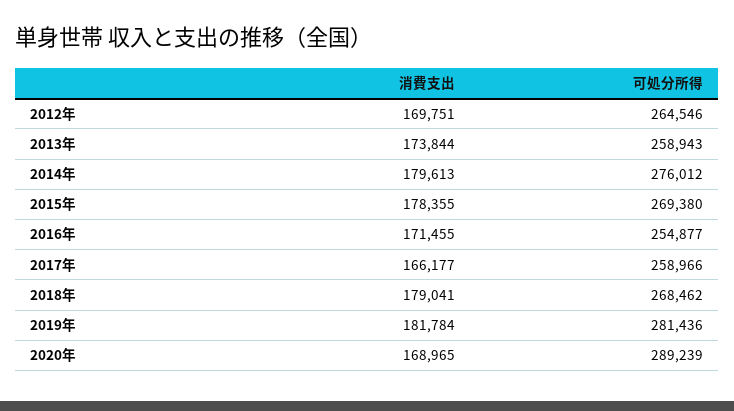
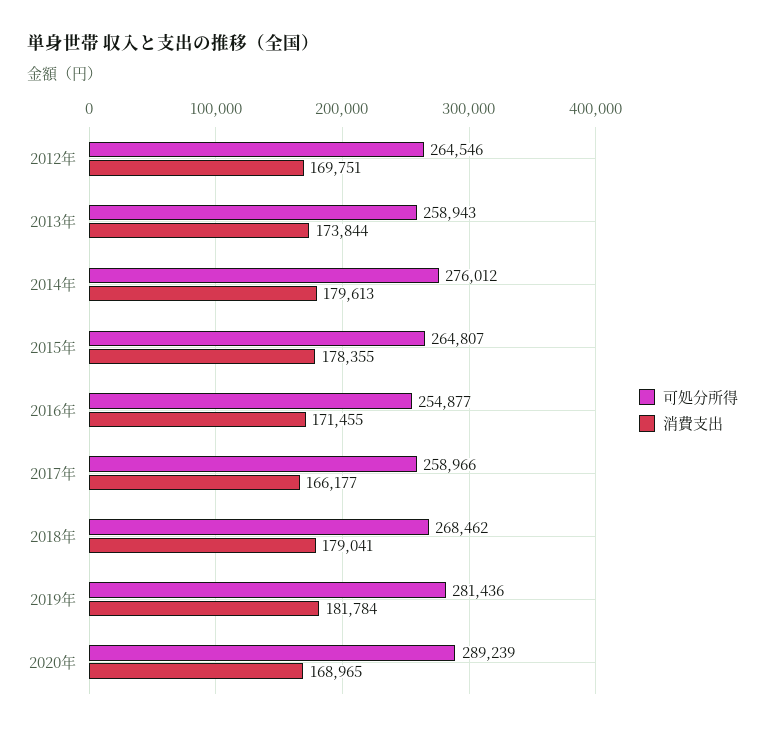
可処分所得, 2015年: 269380 -> 264807

